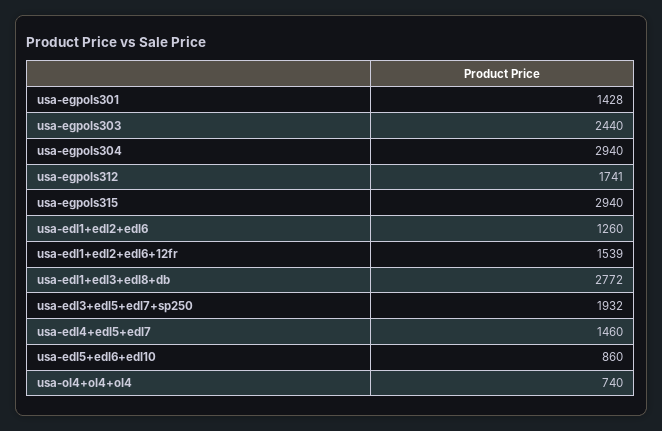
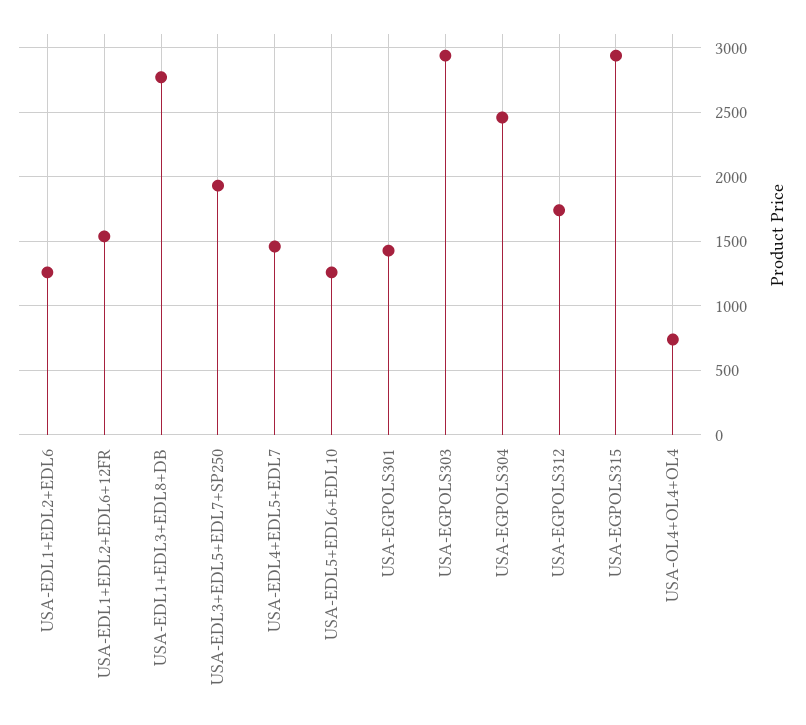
usa-egpols303: 2440 -> 2950
usa-egpols304: 2940 -> 2450
usa-edl5+edl6+edl10: 860 -> 1250

